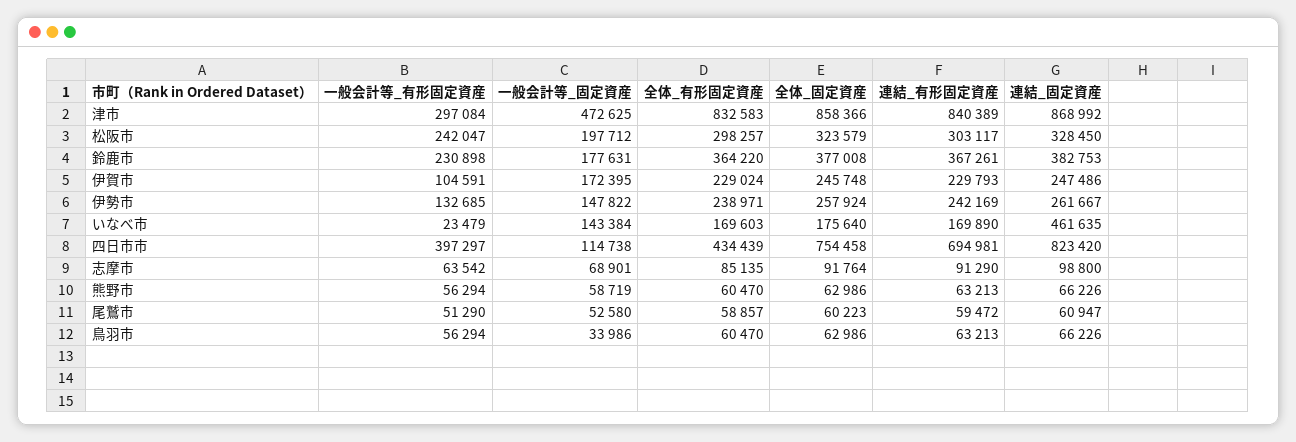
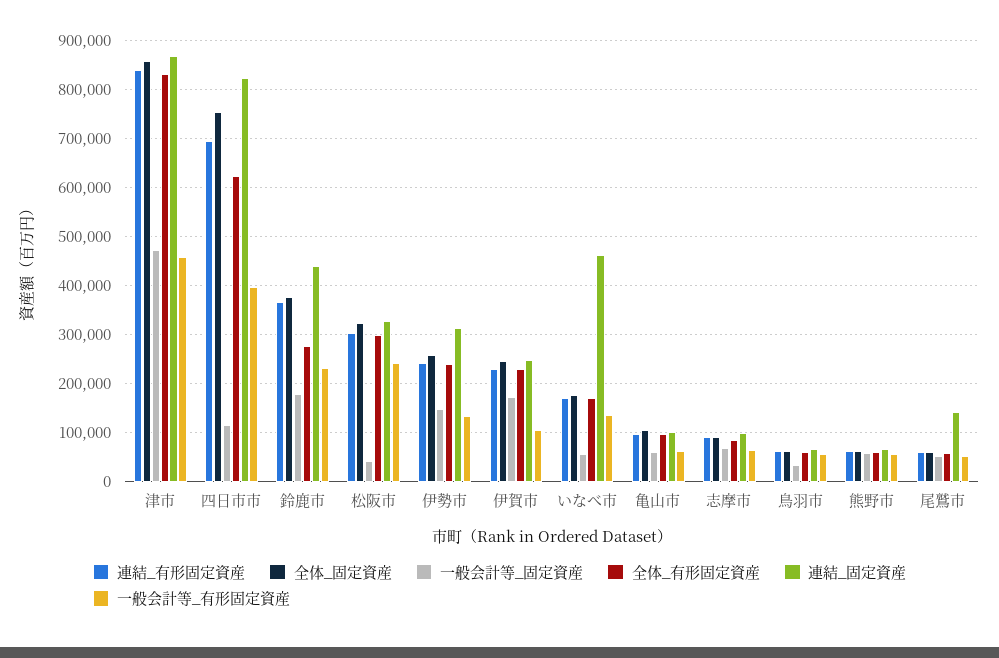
一般会計等_有形固定資産, 津市: 297084 -> 460000
一般会計等_固定資産, 松阪市: 197712 -> 40000
全体_有形固定資産, 鈴鹿市: 364220 -> 280000
連結_固定資産, 鈴鹿市: 382753 -> 440000
連結_固定資産, 伊勢市: 261667 -> 320000
一般会計等_有形固定資産, いなべ市: 23479 -> 140000
一般会計等_固定資産, いなべ市: 143384 -> 60000
全体_有形固定資産, 四日市市: 434439 -> 620000
連結_固定資産, 尾鷲市: 60947 -> 140000
連結_有形固定資産, 亀山市: none -> 100000
全体_固定資産, 亀山市: none -> 100000
一般会計等_固定資産, 亀山市: none -> 60000
全体_有形固定資産, 亀山市: none -> 100000
連結_固定資産, 亀山市: none -> 100000
一般会計等_有形固定資産, 亀山市: none -> 60000

